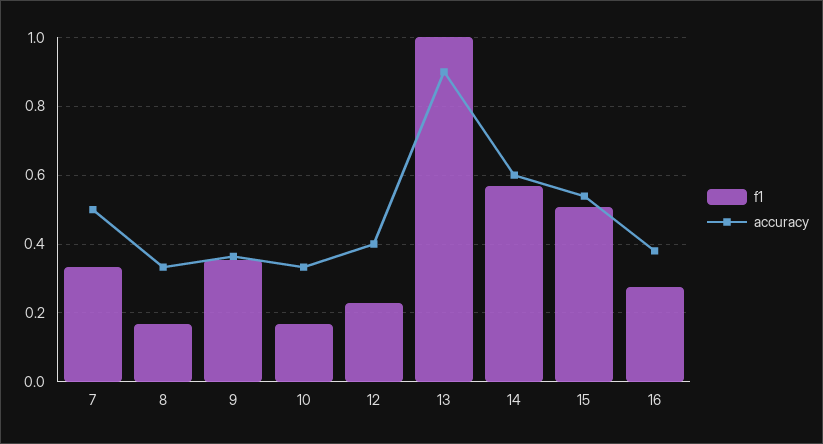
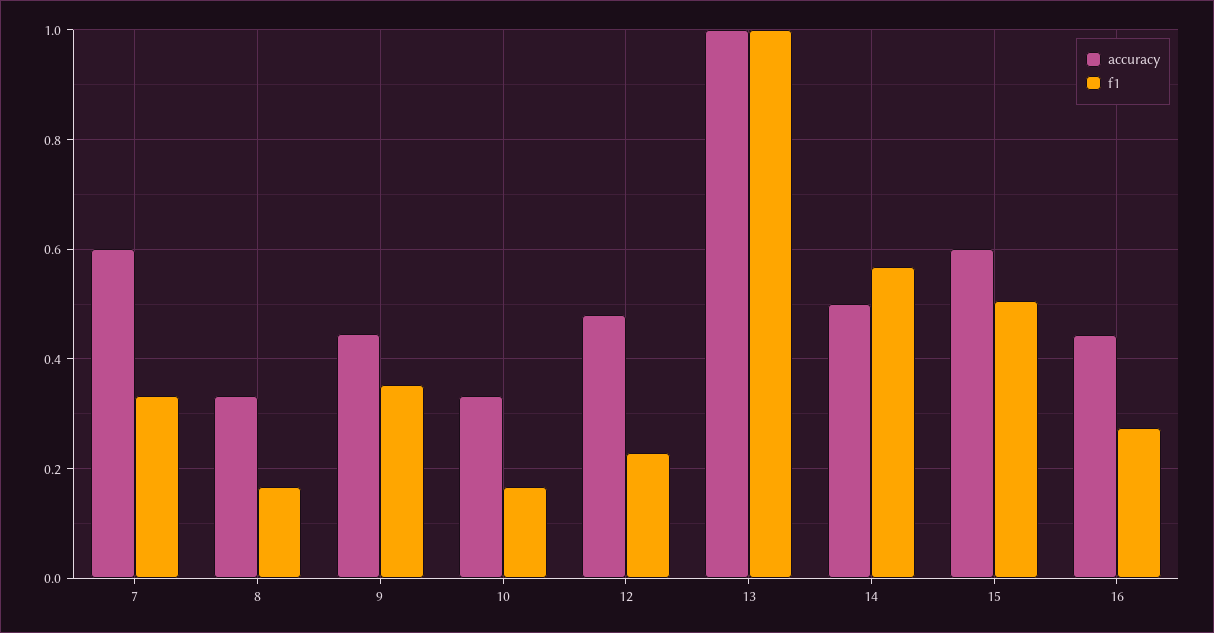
accuracy, 7: 0.5 -> 0.6
accuracy, 9: 0.36 -> 0.44
accuracy, 12: 0.4 -> 0.48
accuracy, 13: 0.9 -> 1
accuracy, 14: 0.6 -> 0.5
accuracy, 15: 0.54 -> 0.6
accuracy, 16: 0.38 -> 0.44

